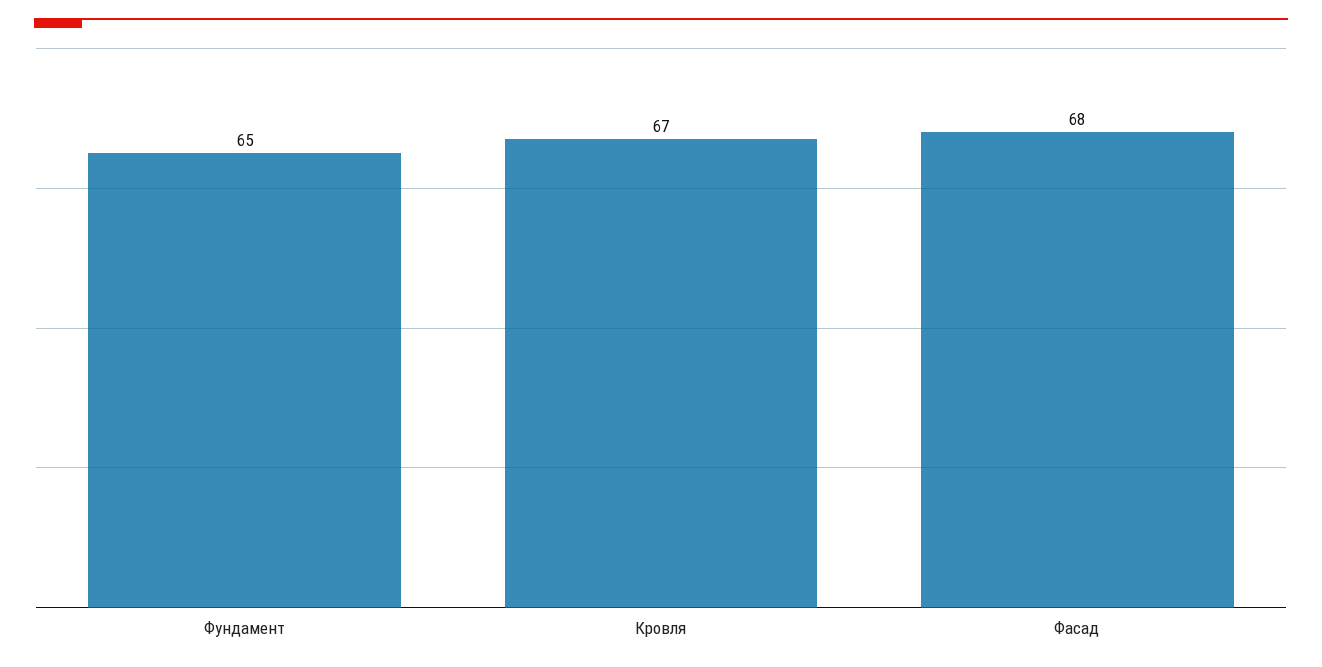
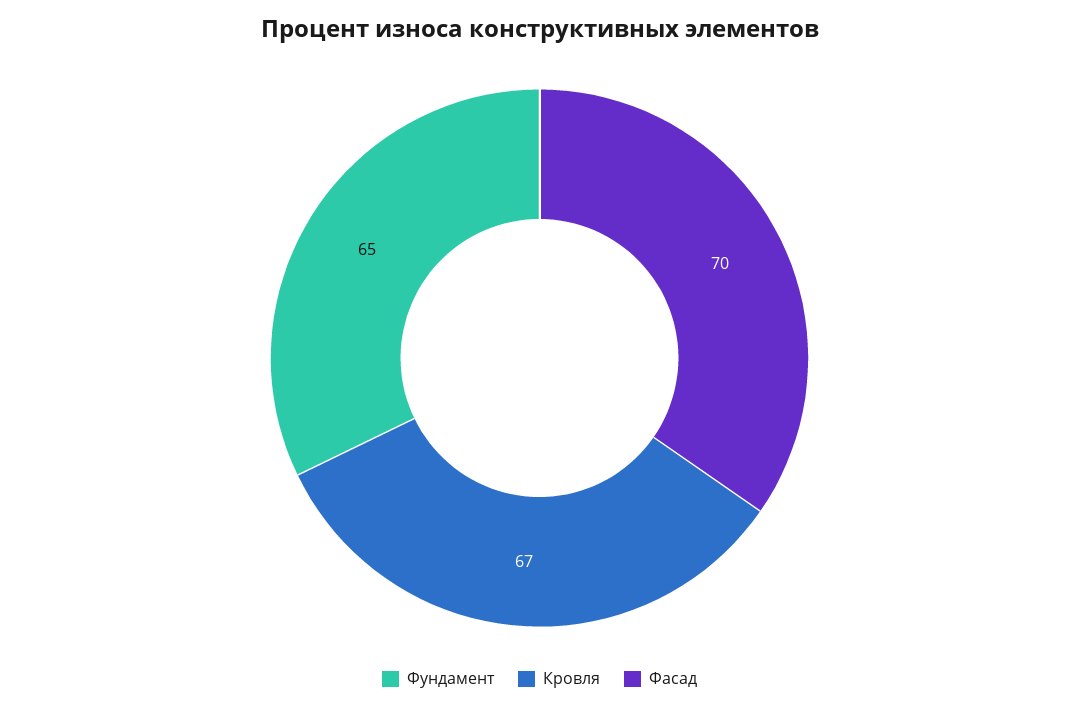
Фасад: 68 -> 70

